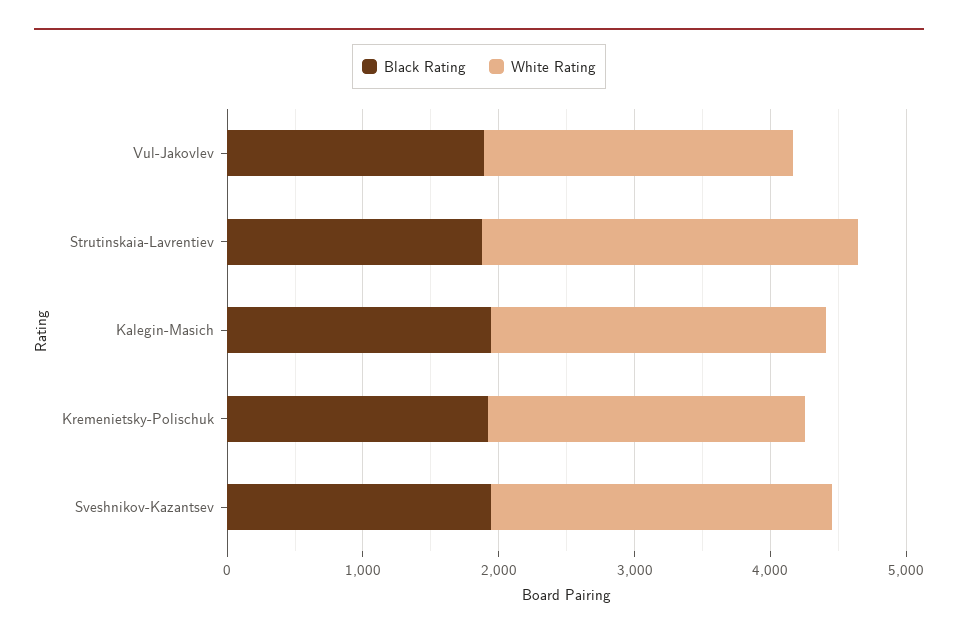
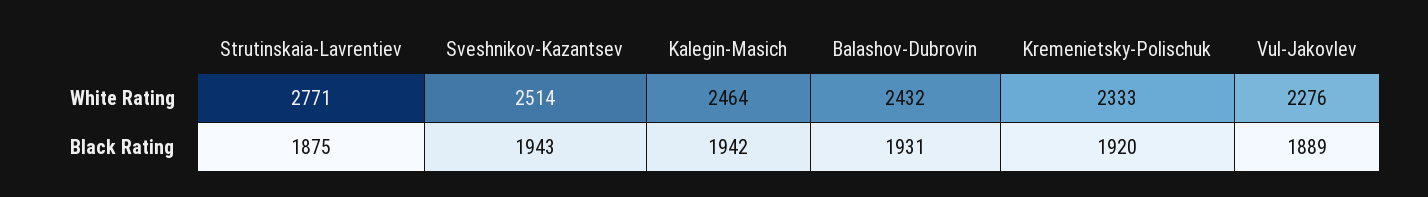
White Rating, Balashov-Dubrovin: none -> 2432
Black Rating, Balashov-Dubrovin: none -> 1931

